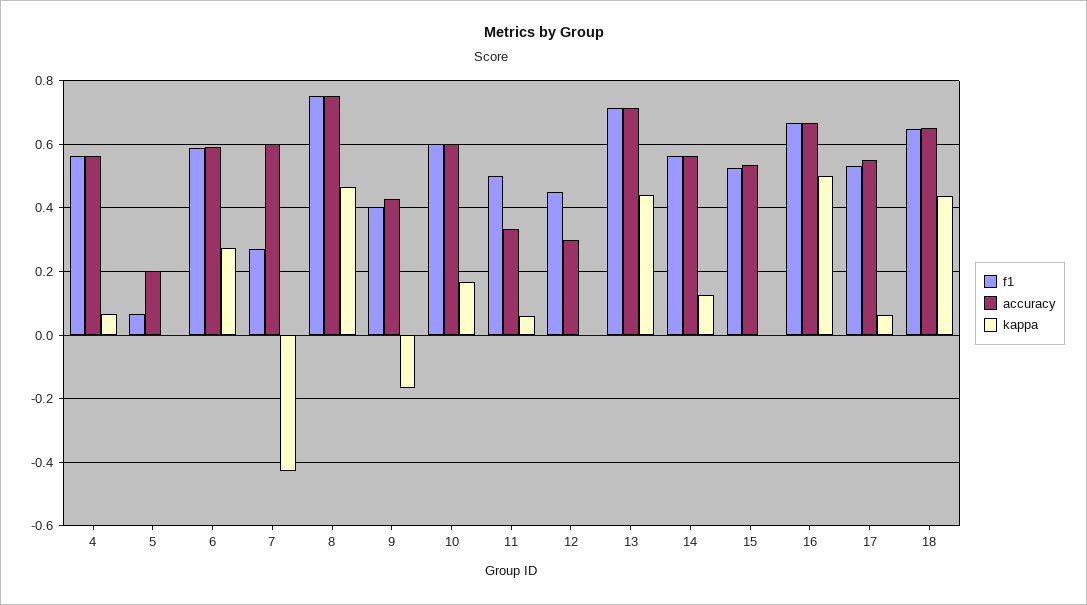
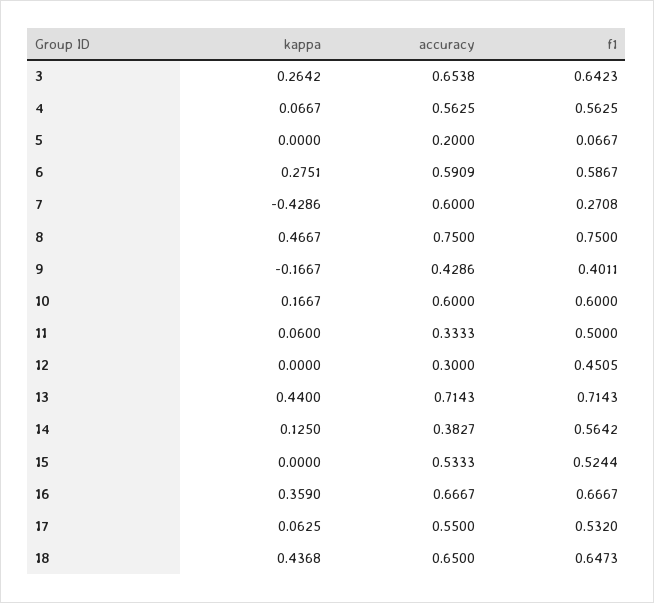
accuracy, 14: 0.56 -> 0.3827
kappa, 16: 0.5 -> 0.359
kappa, 3: none -> 0.2642
accuracy, 3: none -> 0.6538
f1, 3: none -> 0.6423

